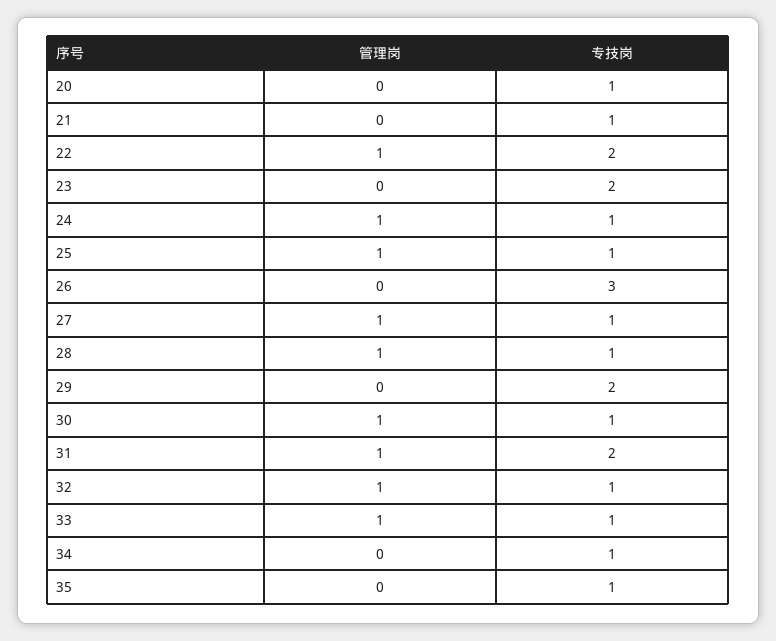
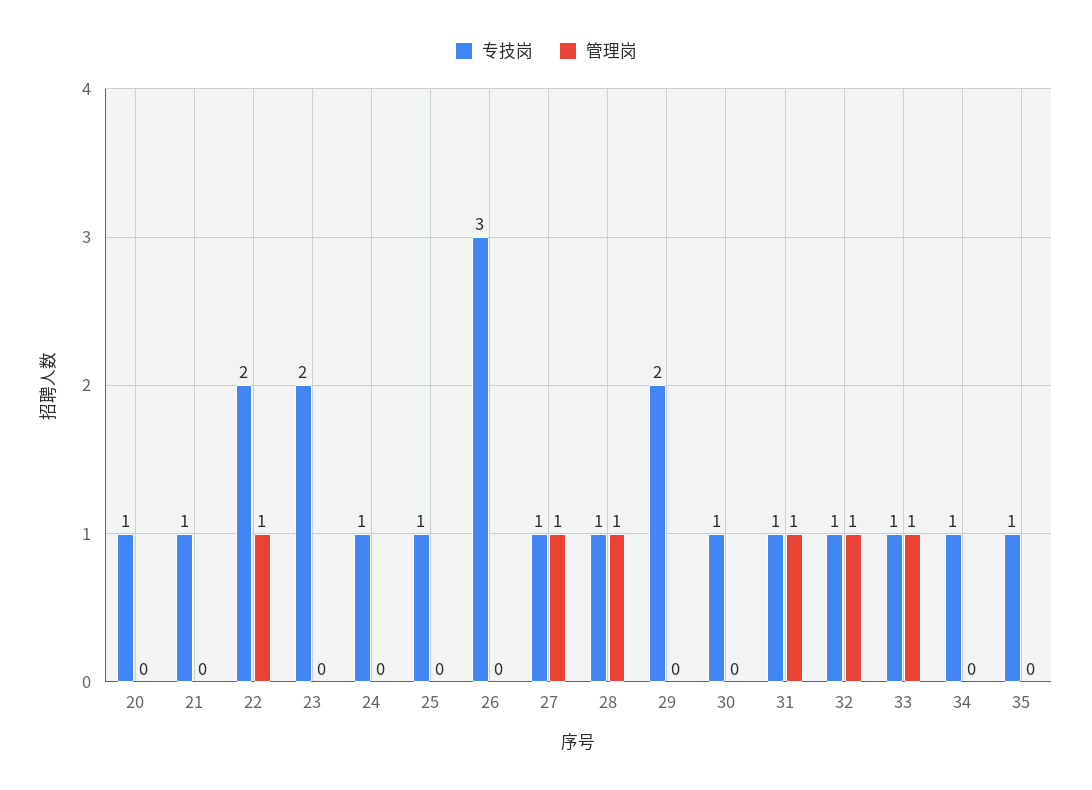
管理岗, 24: 1 -> 0
管理岗, 25: 1 -> 0
管理岗, 30: 1 -> 0
专技岗, 31: 2 -> 1

